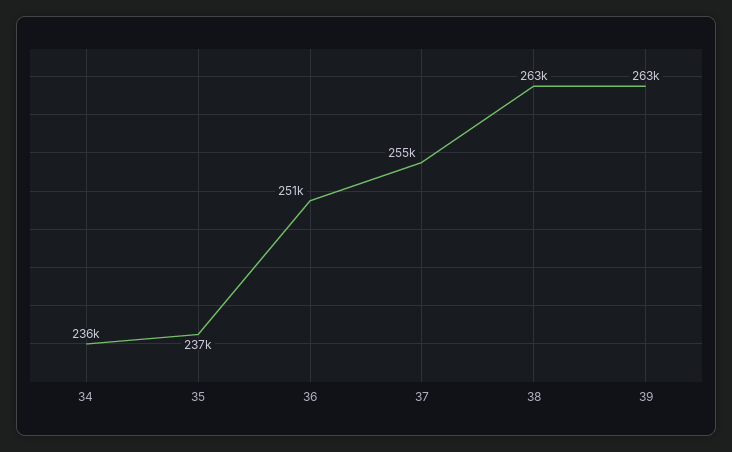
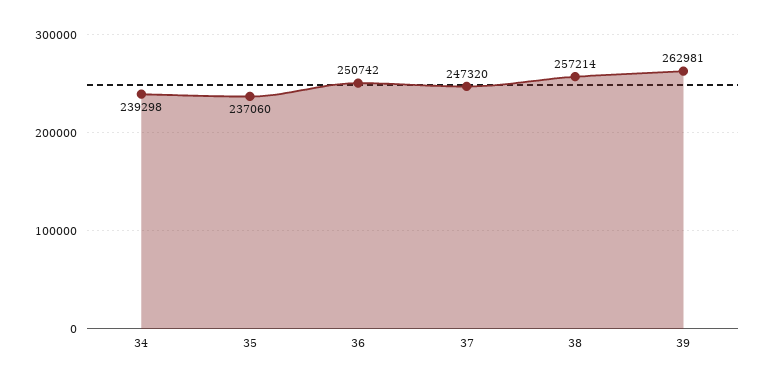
34: 236000 -> 239298
37: 255000 -> 247320
38: 263000 -> 257214

